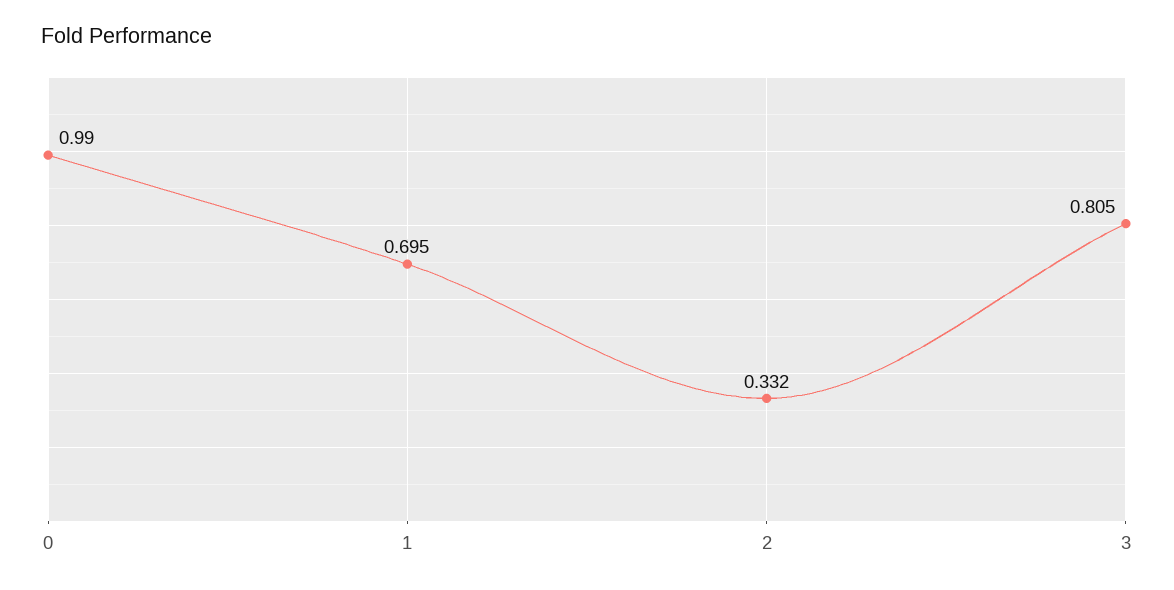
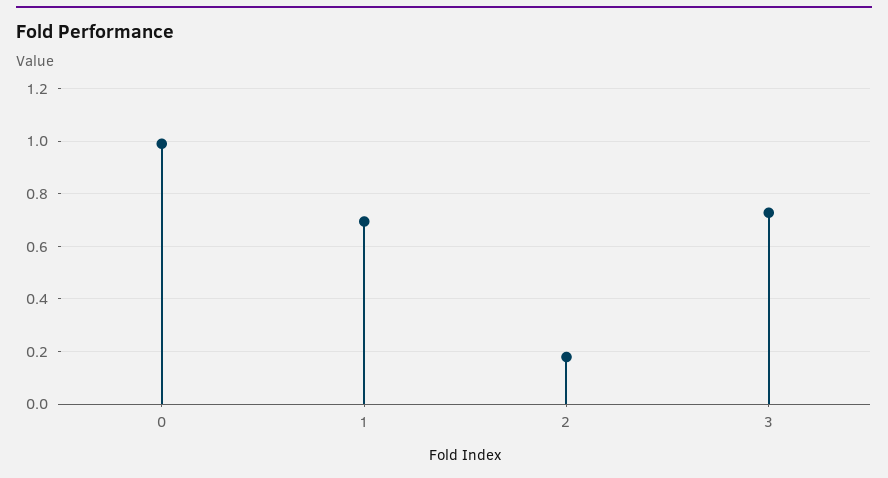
2: 0.332 -> 0.175
3: 0.805 -> 0.725

